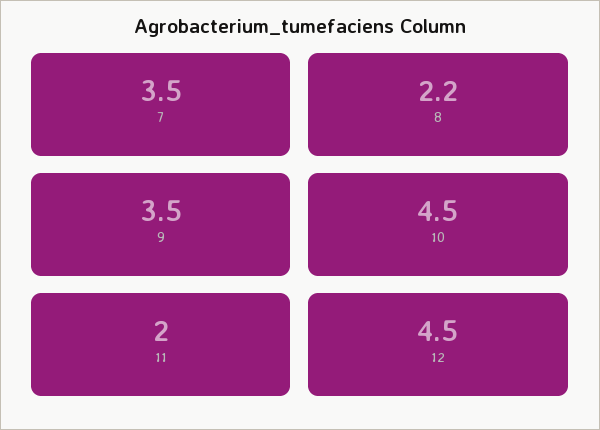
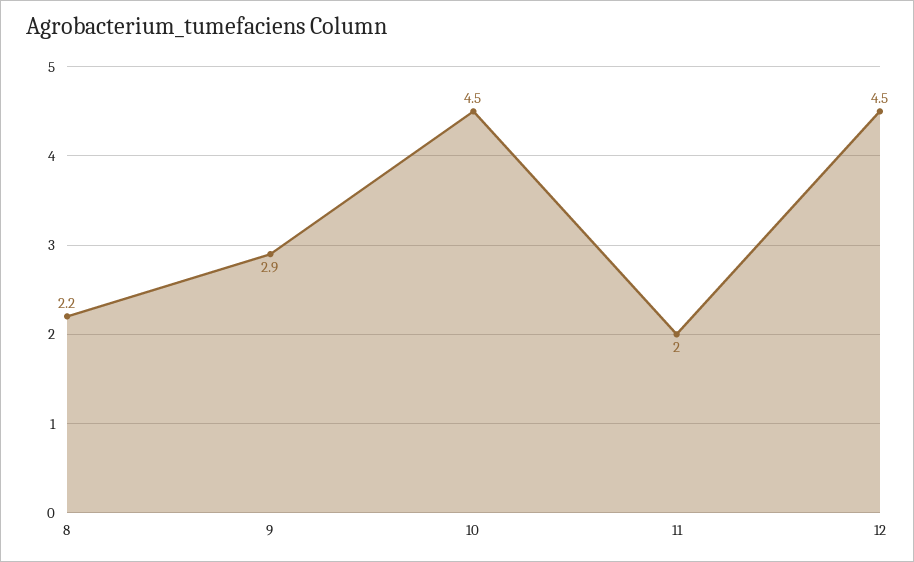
7: 3.5 -> none
9: 3.5 -> 2.9

